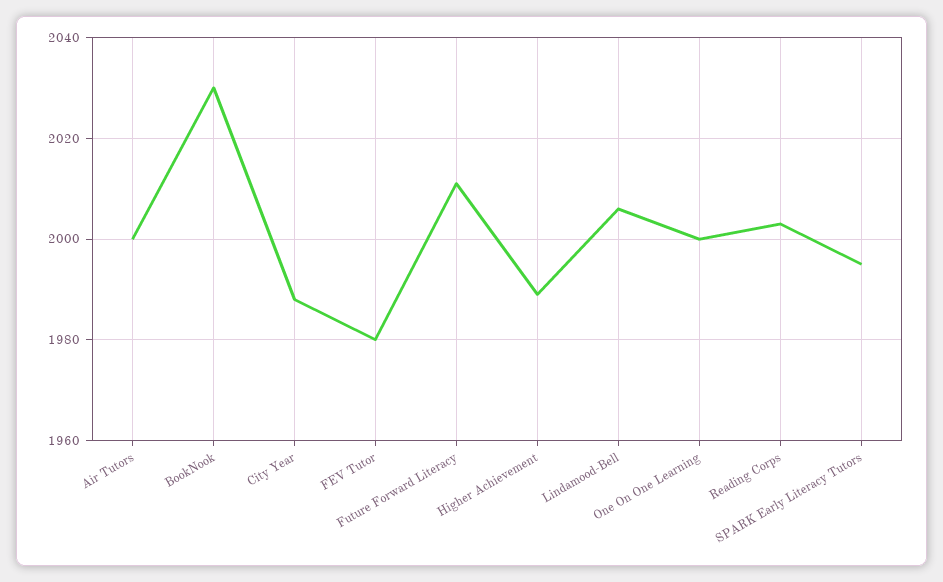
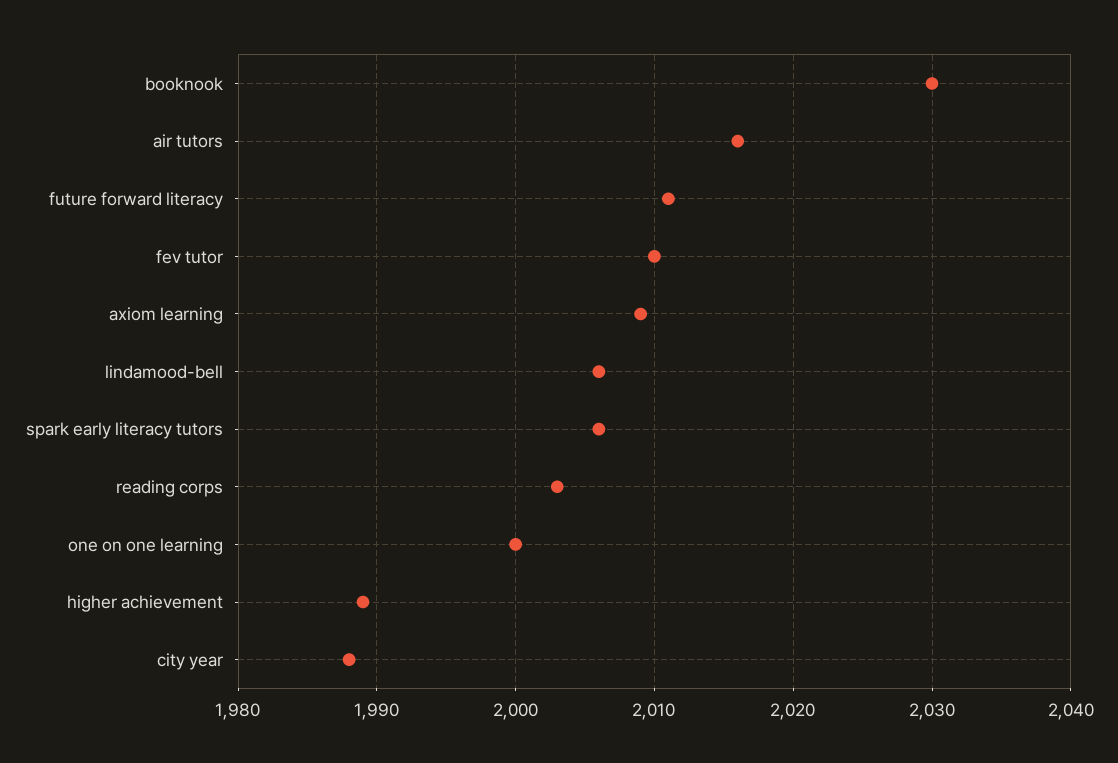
Air Tutors: 2000 -> 2016
FEV Tutor: 1980 -> 2010
SPARK Early Literacy Tutors: 1995 -> 2006
axiom learning: none -> 2009

